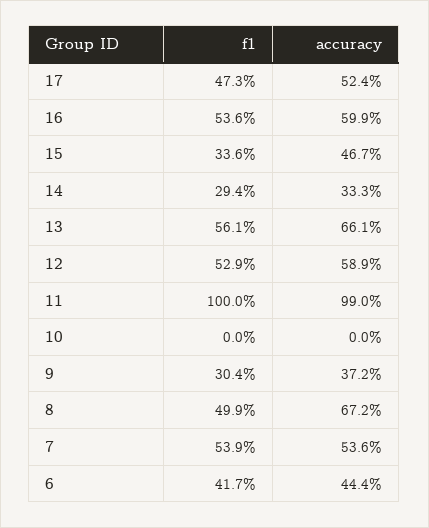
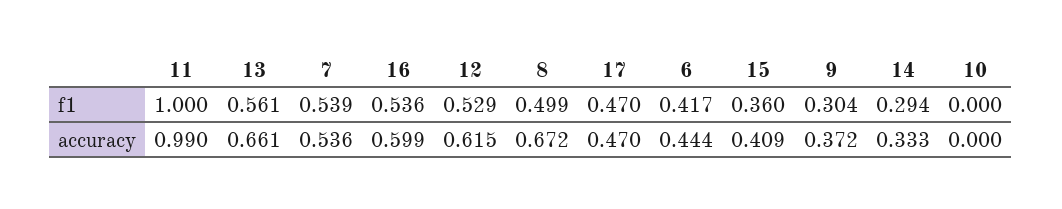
f1, 17: 0.473 -> 0.47
accuracy, 17: 0.524 -> 0.47
f1, 15: 0.336 -> 0.36
accuracy, 15: 0.467 -> 0.409
accuracy, 12: 0.589 -> 0.615

